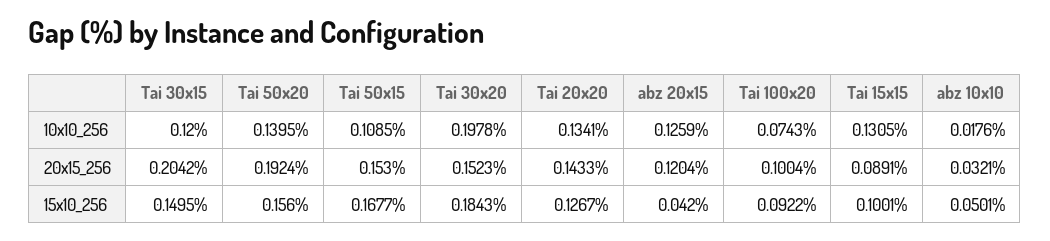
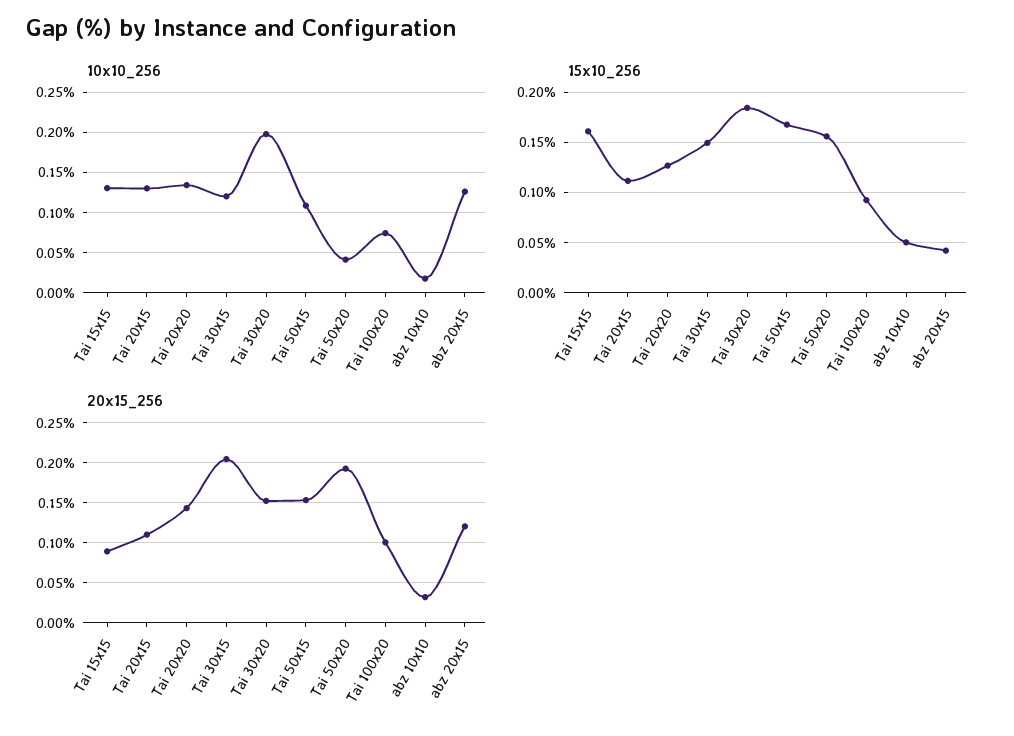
10x10_256, Tai 50x20: 0.1395 -> 0.04
15x10_256, Tai 15x15: 0.1001 -> 0.16
10x10_256, Tai 20x15: none -> 0.13
15x10_256, Tai 20x15: none -> 0.11
20x15_256, Tai 20x15: none -> 0.11

